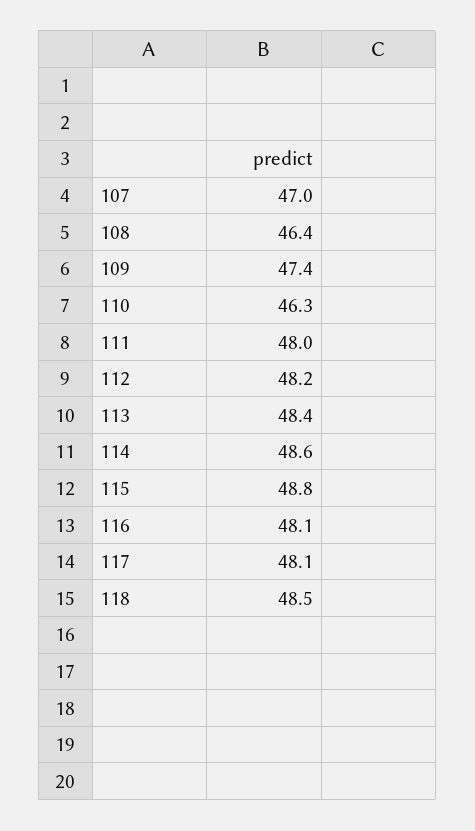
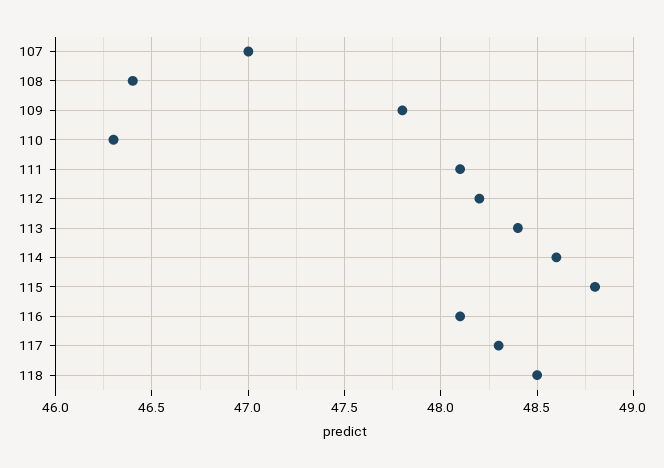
109: 47.4 -> 47.8
111: 48 -> 48.1
117: 48.1 -> 48.3

